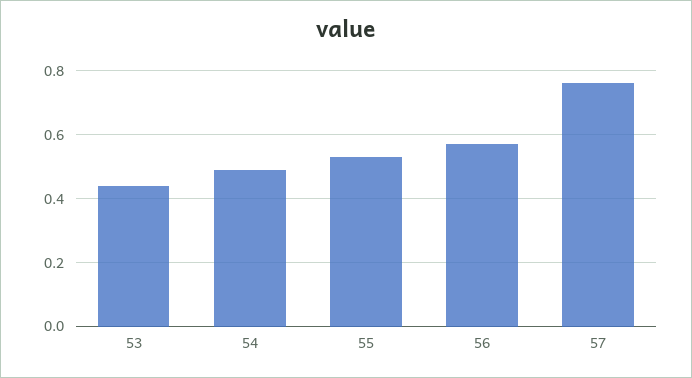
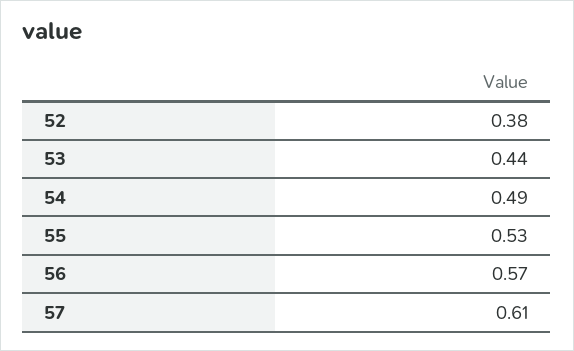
57: 0.75 -> 0.61
52: none -> 0.38

